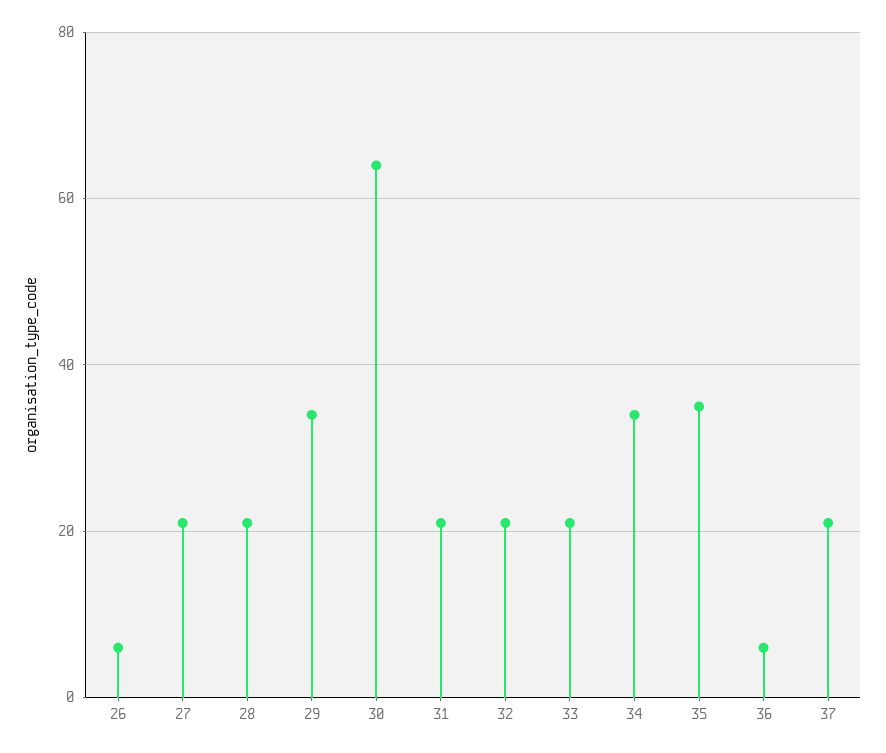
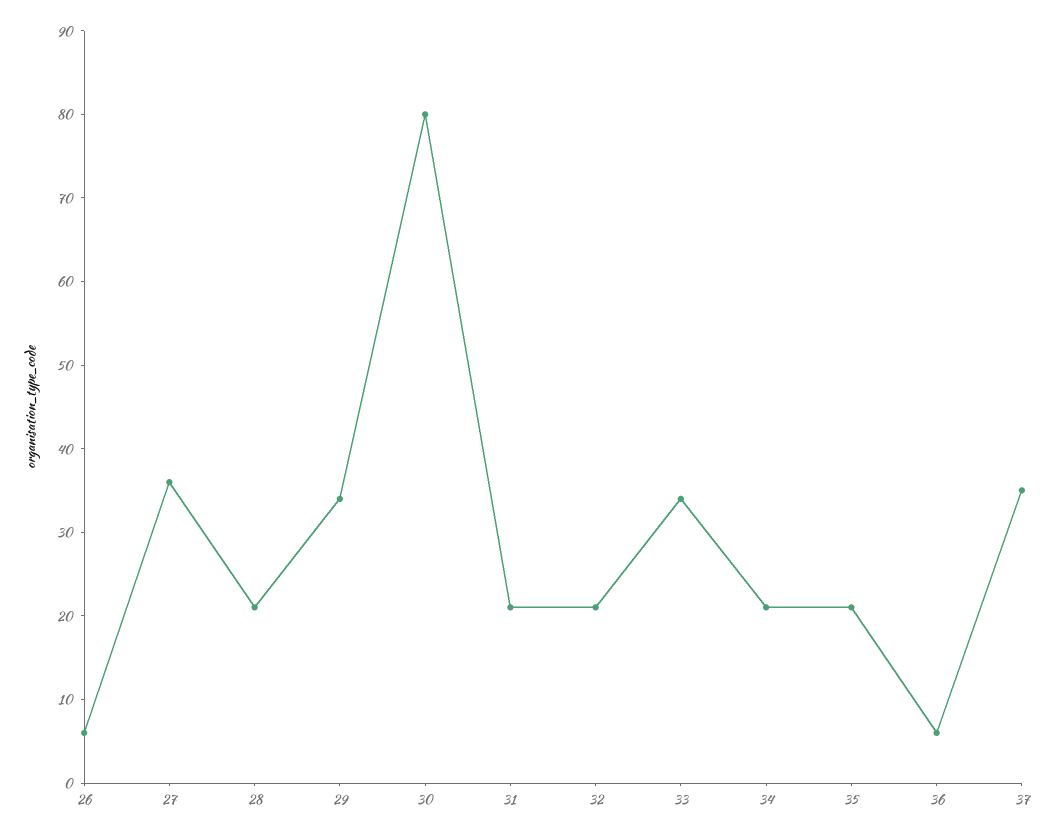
27: 20 -> 36
30: 65 -> 80
33: 20 -> 34
34: 35 -> 21
35: 35 -> 21
37: 20 -> 35

